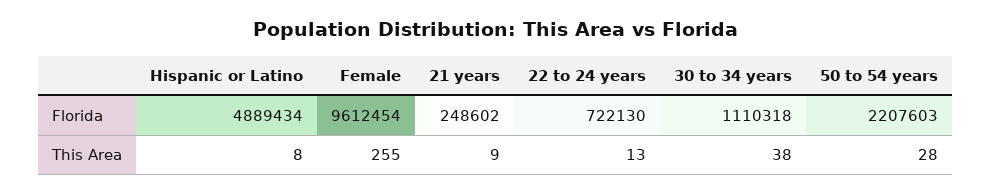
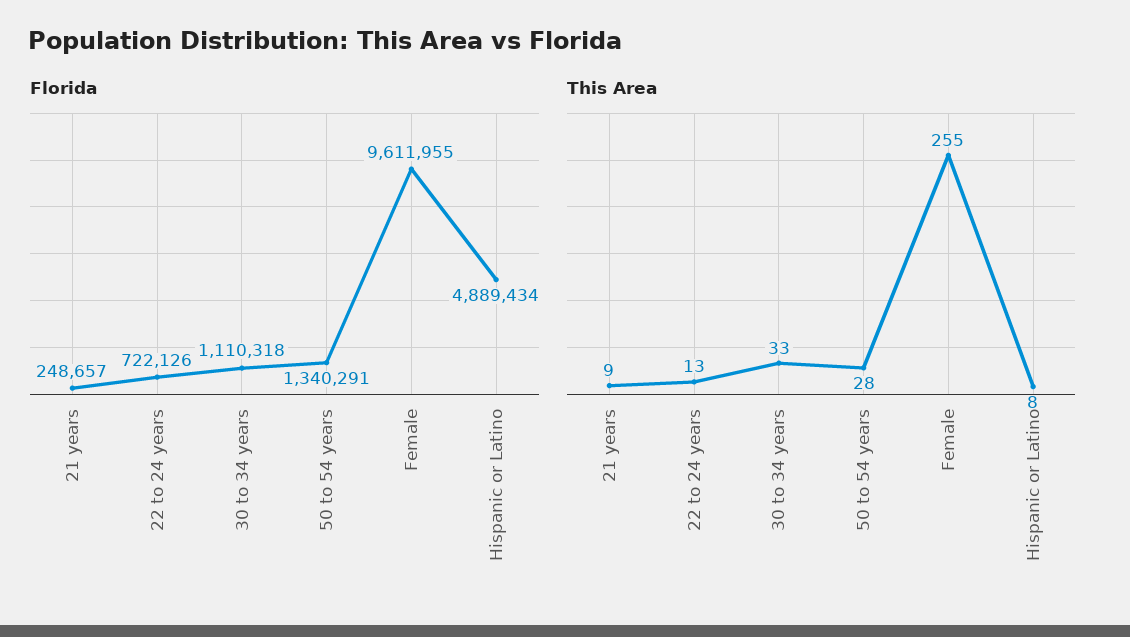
Florida, Female: 9612454 -> 9611955
Florida, 21 years: 248602 -> 248657
Florida, 22 to 24 years: 722130 -> 722126
Florida, 50 to 54 years: 2207603 -> 1340291
This Area, 30 to 34 years: 38 -> 33

